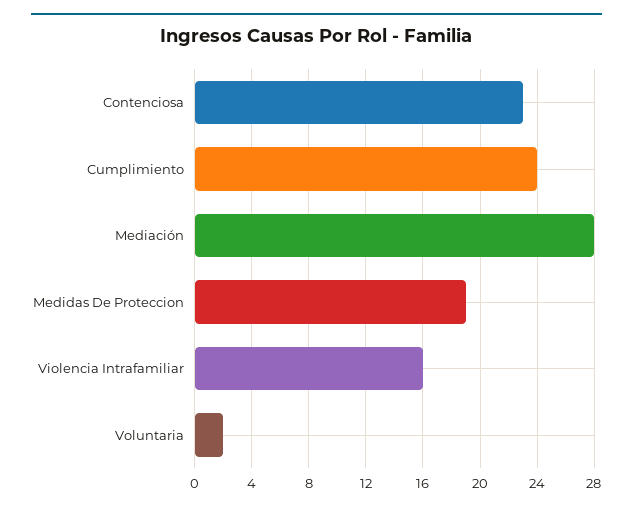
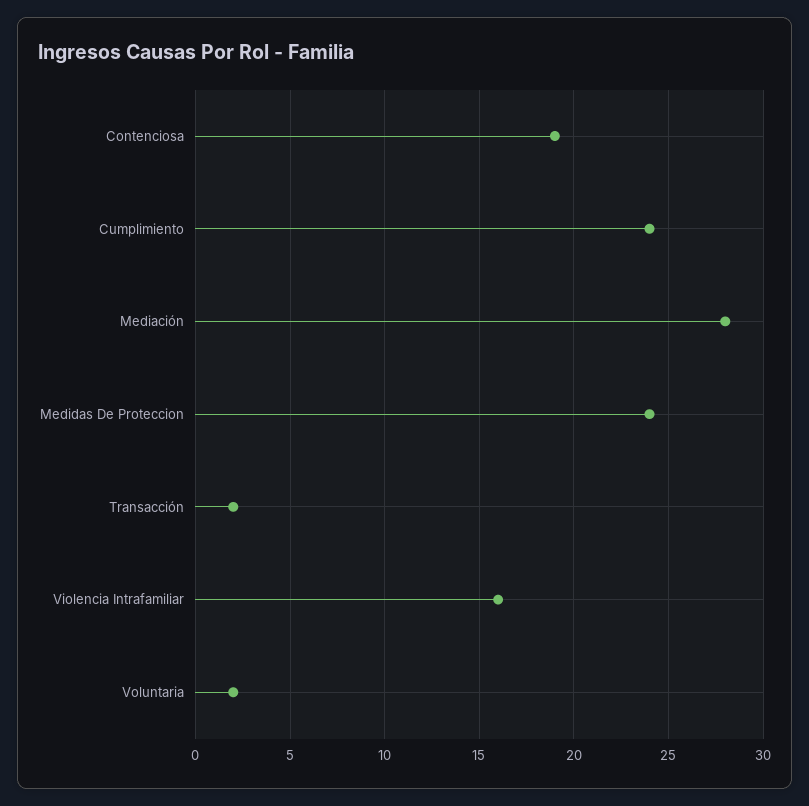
Contenciosa: 23 -> 19
Medidas De Proteccion: 19 -> 24
Transacción: none -> 2

